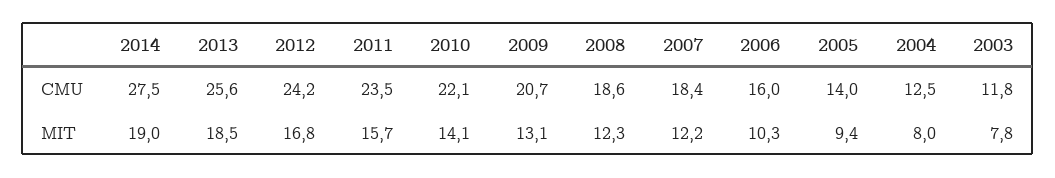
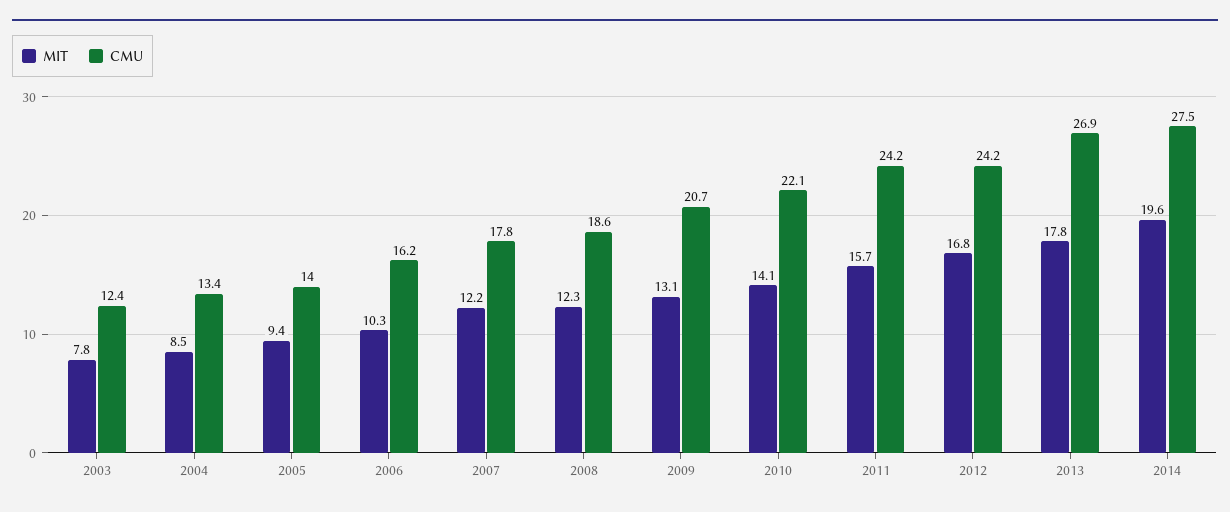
CMU, 2013: 25.6 -> 26.9
CMU, 2011: 23.5 -> 24.2
CMU, 2007: 18.4 -> 17.8
CMU, 2006: 16 -> 16.2
CMU, 2004: 12.5 -> 13.4
CMU, 2003: 11.8 -> 12.4
MIT, 2014: 19 -> 19.6
MIT, 2013: 18.5 -> 17.8
MIT, 2004: 8 -> 8.5

